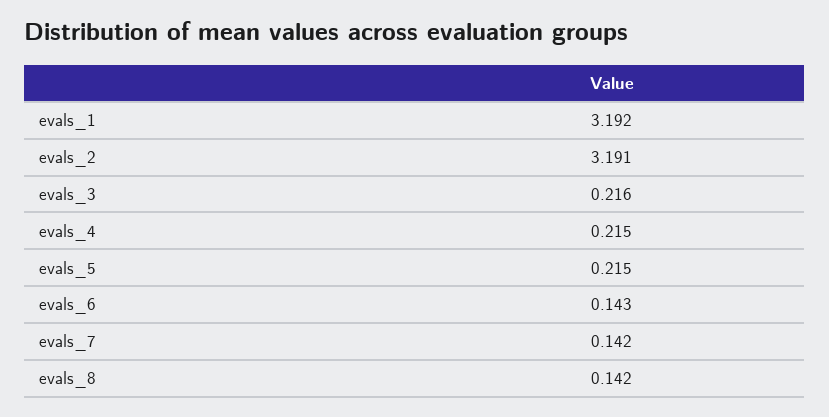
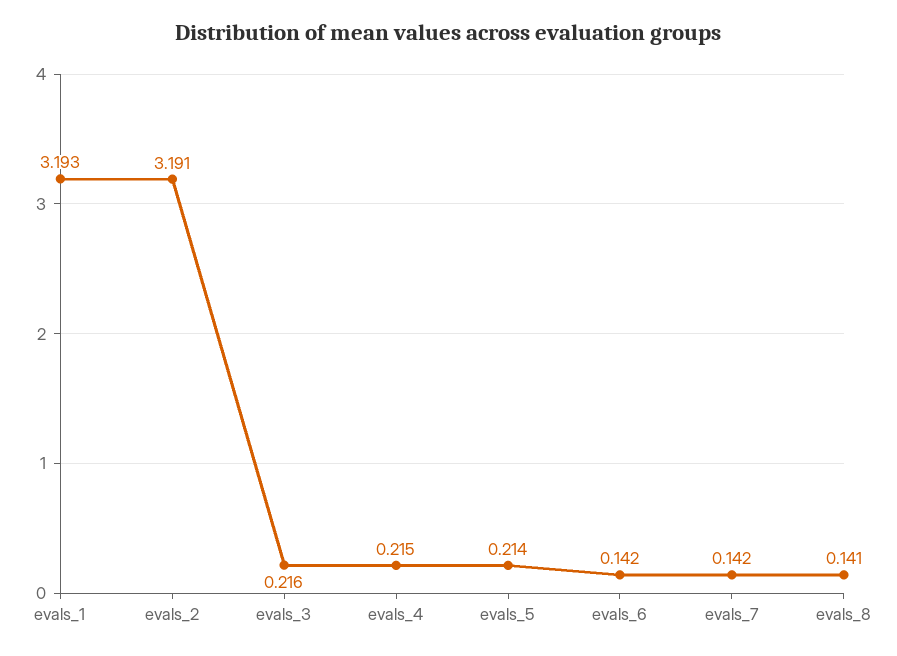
evals_1: 3.192 -> 3.193
evals_5: 0.215 -> 0.214
evals_6: 0.143 -> 0.142
evals_8: 0.142 -> 0.141

